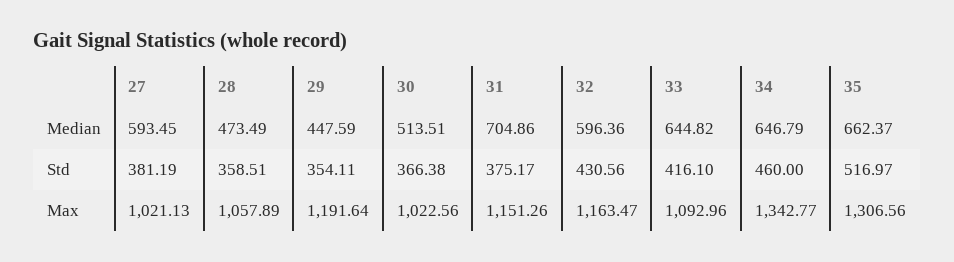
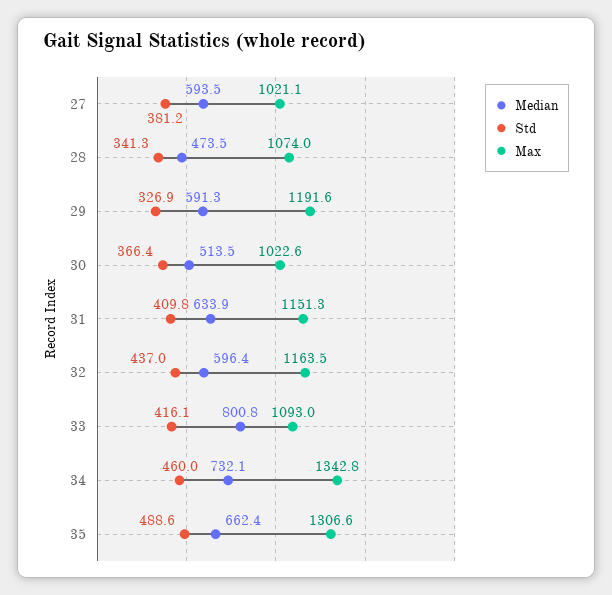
Median, 29: 447.59 -> 591.3
Median, 31: 704.86 -> 633.9
Median, 33: 644.82 -> 800.8
Median, 34: 646.79 -> 732.1
Std, 28: 358.51 -> 341.3
Std, 29: 354.11 -> 326.9
Std, 31: 375.17 -> 409.8
Std, 32: 430.56 -> 437
Std, 35: 516.97 -> 488.6
Max, 28: 1057.89 -> 1074

